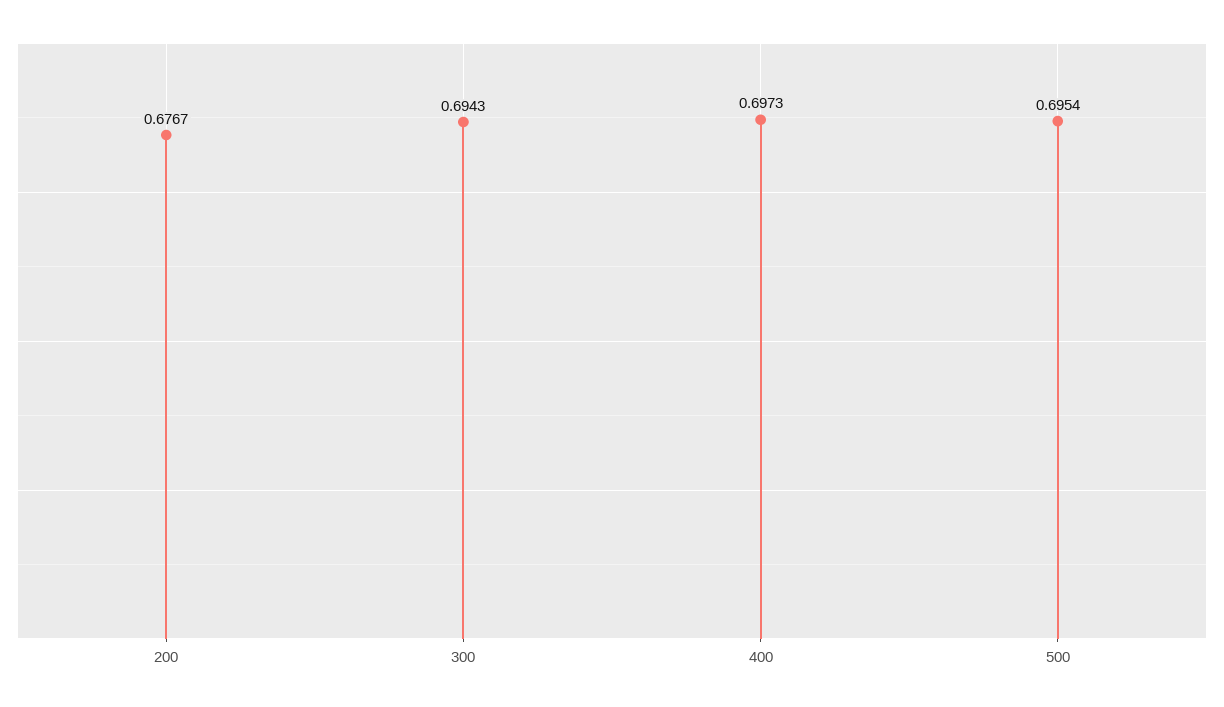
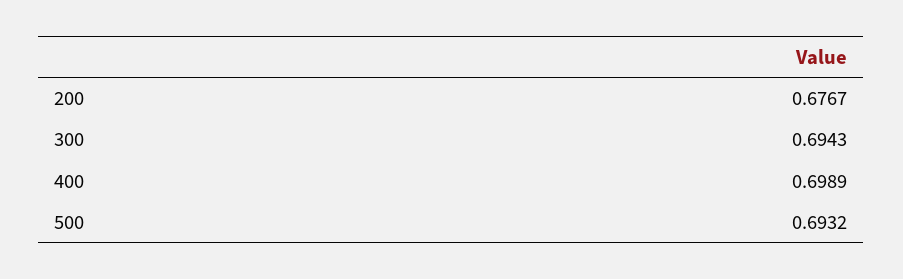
400: 0.6973 -> 0.6989
500: 0.6954 -> 0.6932

